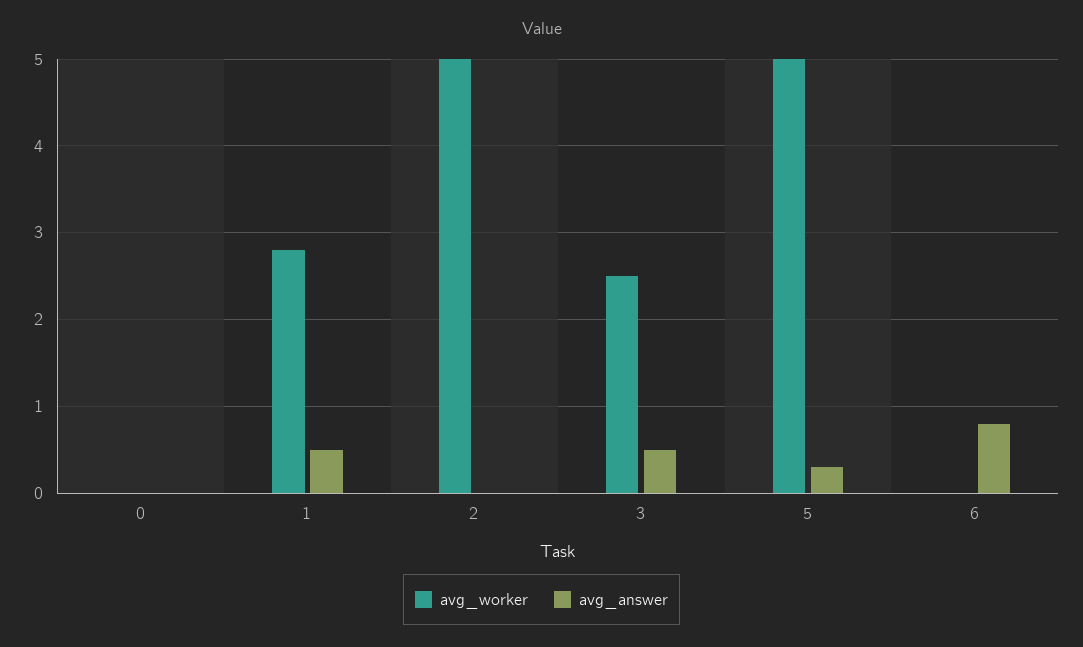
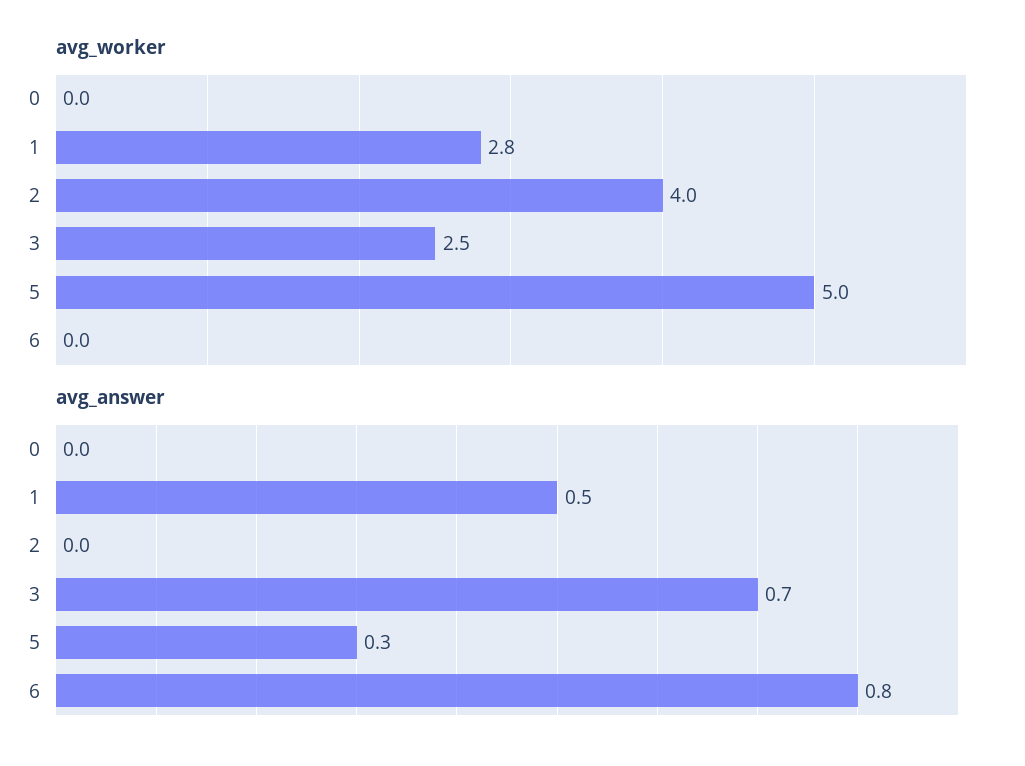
avg_worker, 2: 5 -> 4
avg_answer, 3: 0.5 -> 0.7

